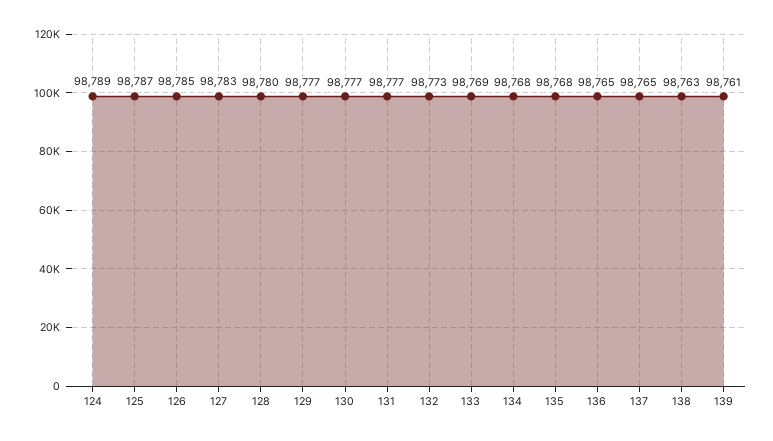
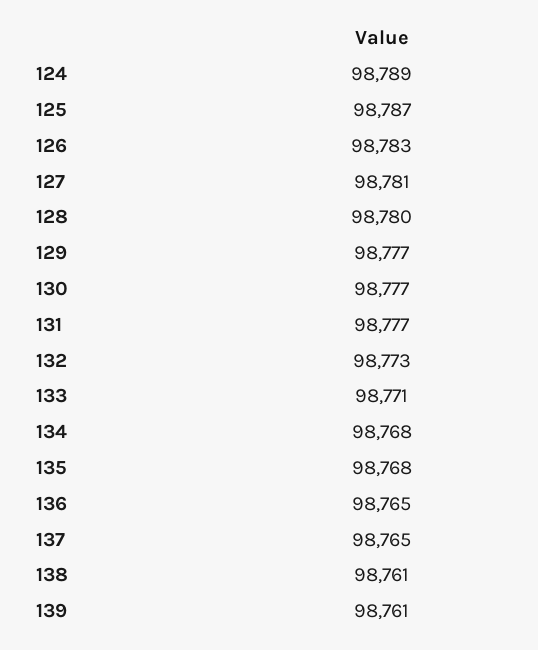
126: 98785 -> 98783
127: 98783 -> 98781
133: 98769 -> 98771
138: 98763 -> 98761

